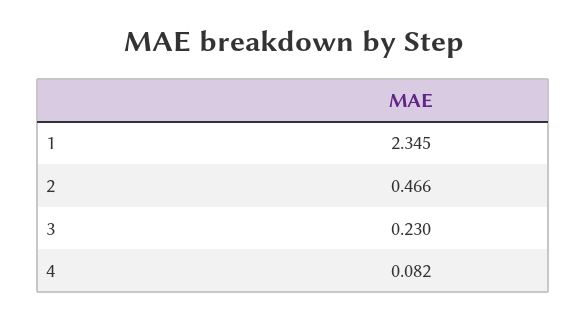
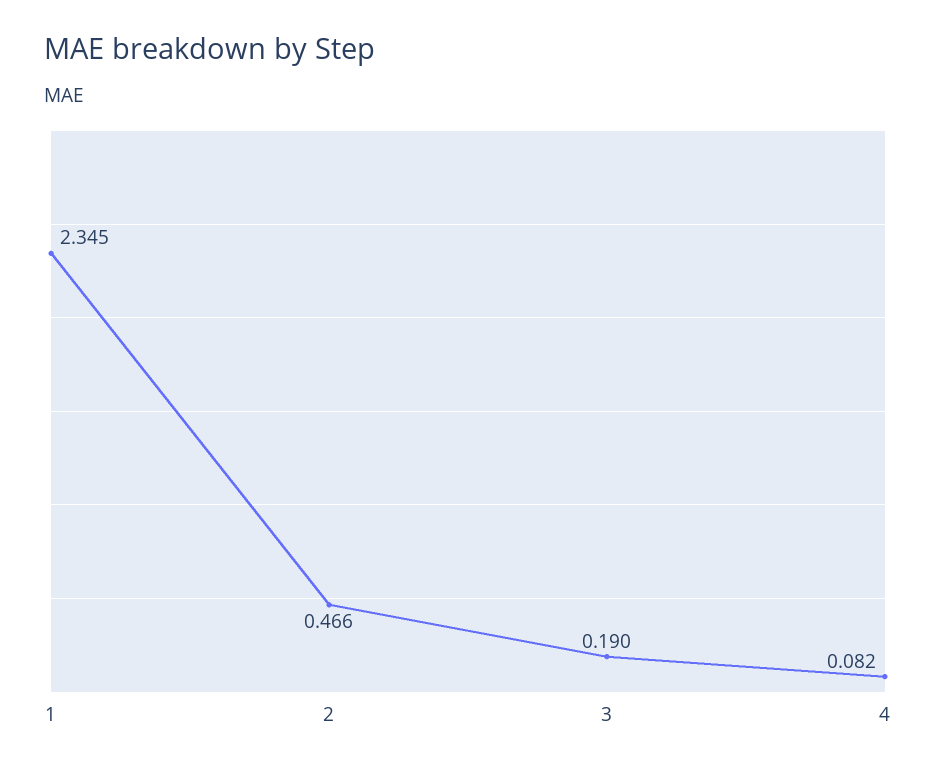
3: 0.23 -> 0.19

